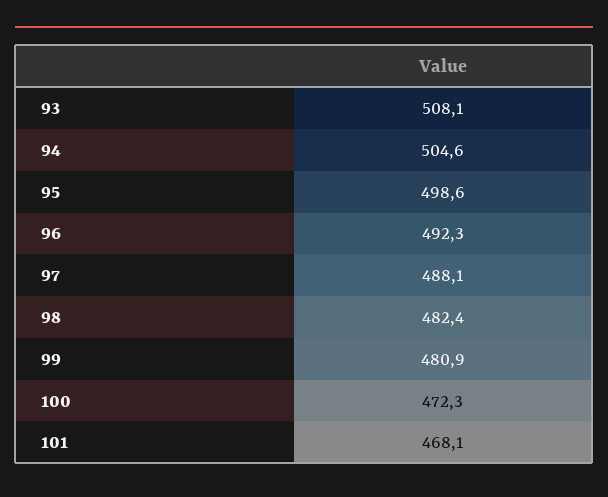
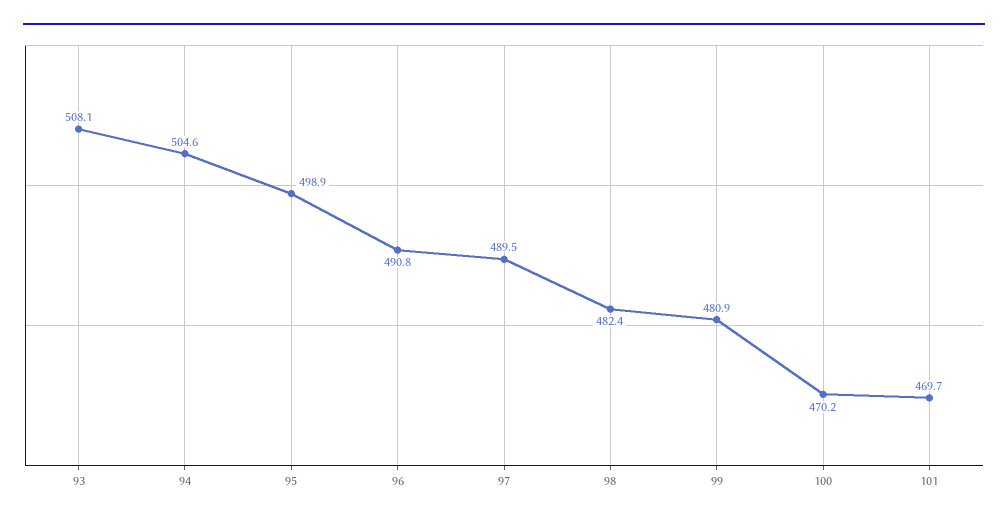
95: 498.6 -> 498.9
96: 492.3 -> 490.8
97: 488.1 -> 489.5
100: 472.3 -> 470.2
101: 468.1 -> 469.7

